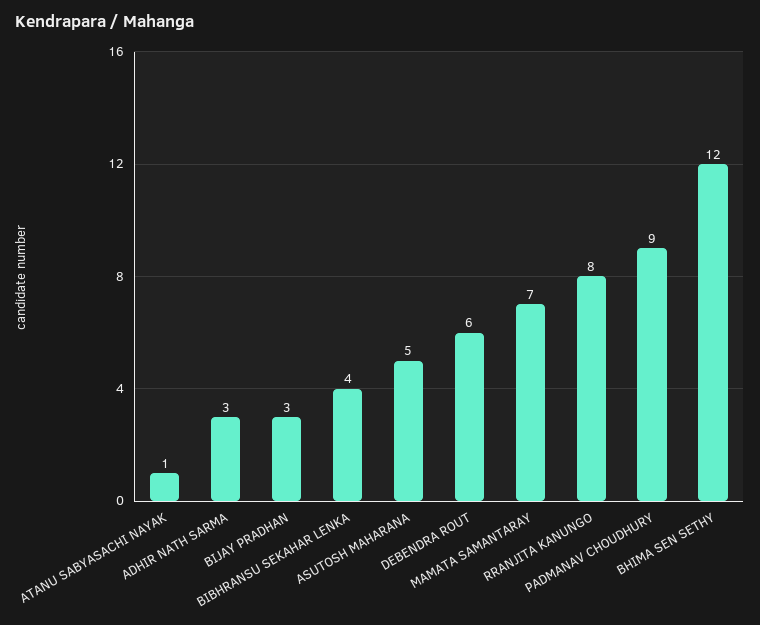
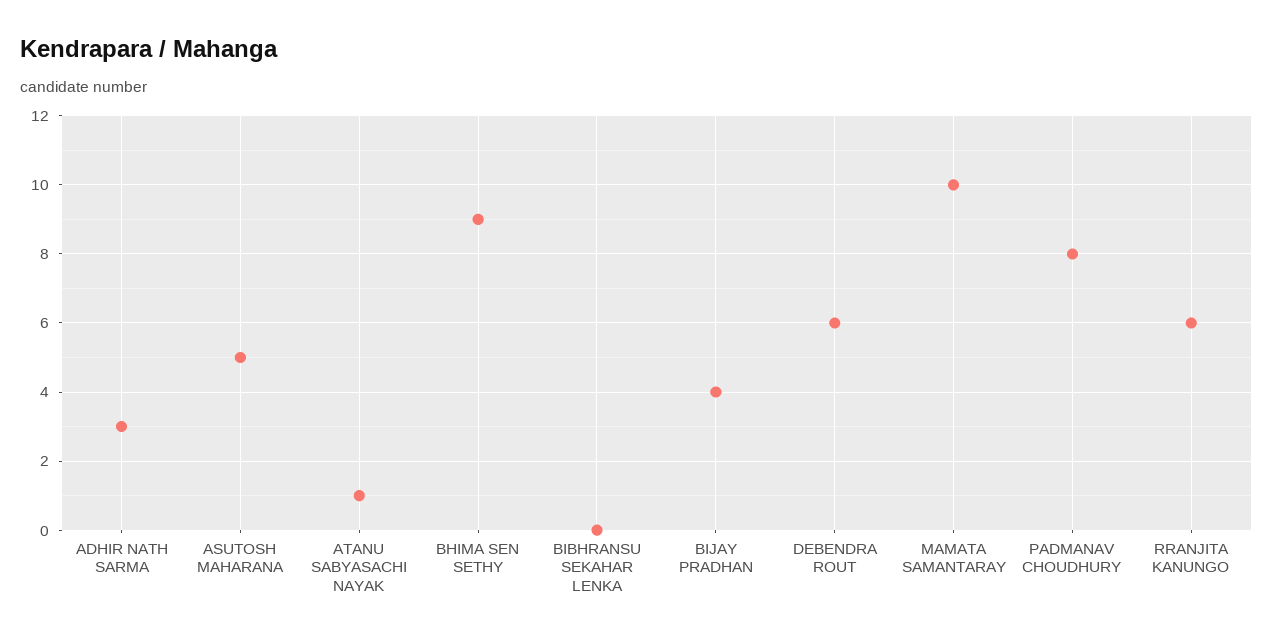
BIJAY PRADHAN: 3 -> 4
BIBHRANSU SEKAHAR LENKA: 4 -> 0
MAMATA SAMANTARAY: 7 -> 10
RRANJITA KANUNGO: 8 -> 6
PADMANAV CHOUDHURY: 9 -> 8
BHIMA SEN SETHY: 12 -> 9

